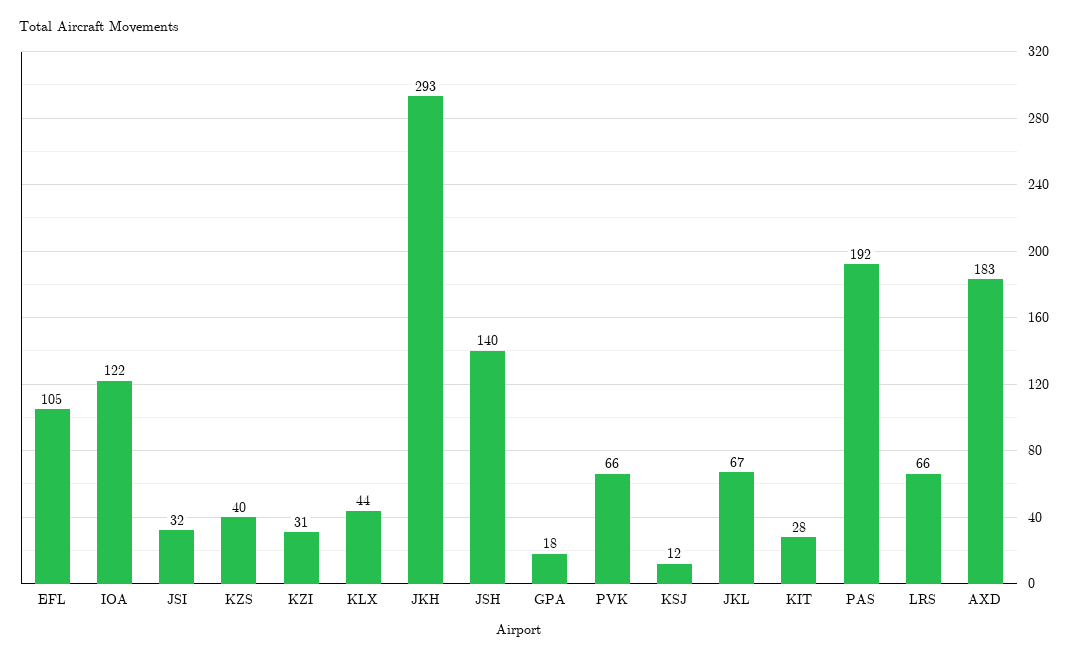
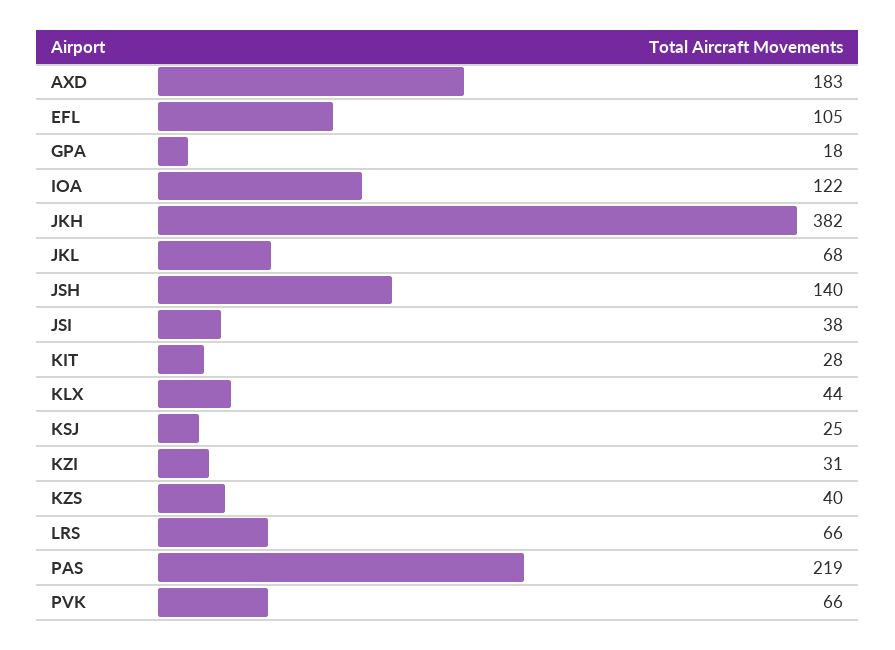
JSI: 32 -> 38
JKH: 293 -> 382
KSJ: 12 -> 25
JKL: 67 -> 68
PAS: 192 -> 219

